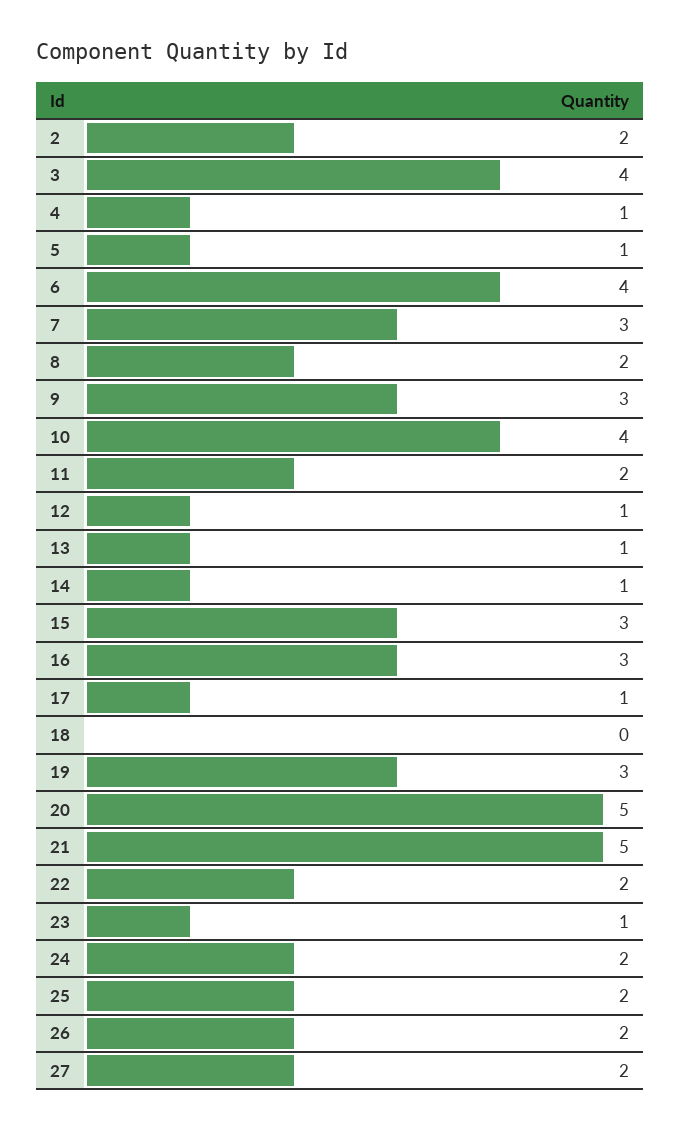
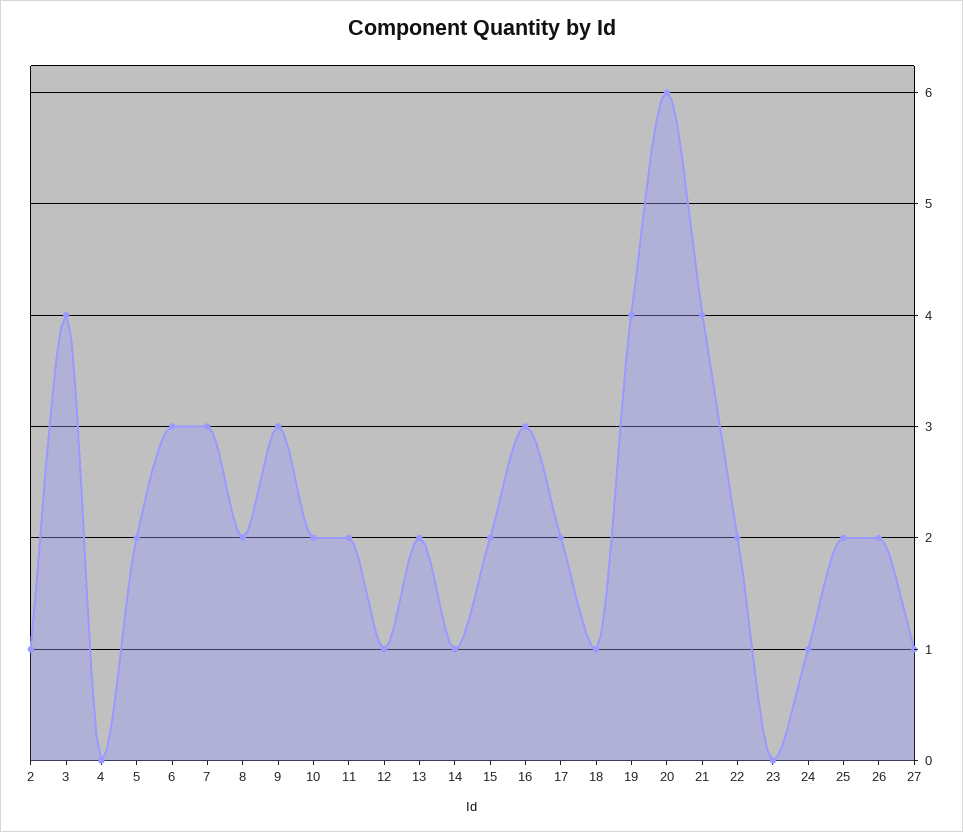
2: 2 -> 1
4: 1 -> 0
5: 1 -> 2
6: 4 -> 3
10: 4 -> 2
13: 1 -> 2
15: 3 -> 2
17: 1 -> 2
18: 0 -> 1
19: 3 -> 4
20: 5 -> 6
21: 5 -> 4
23: 1 -> 0
24: 2 -> 1
27: 2 -> 1

